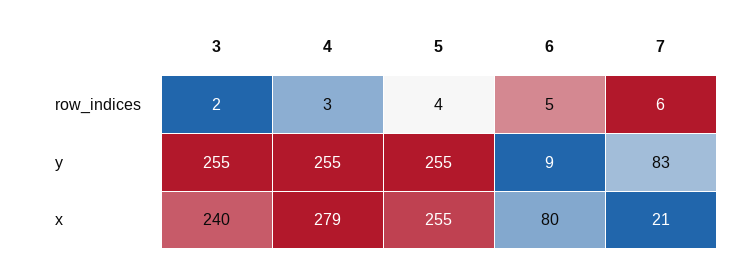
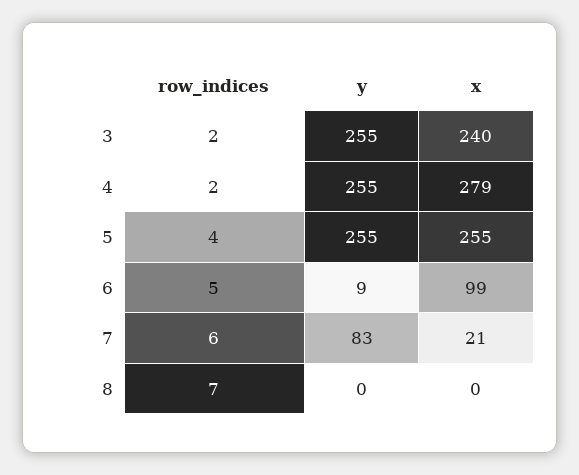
4, row_indices: 3 -> 2
6, x: 80 -> 99
8, row_indices: none -> 7
8, y: none -> 0
8, x: none -> 0

